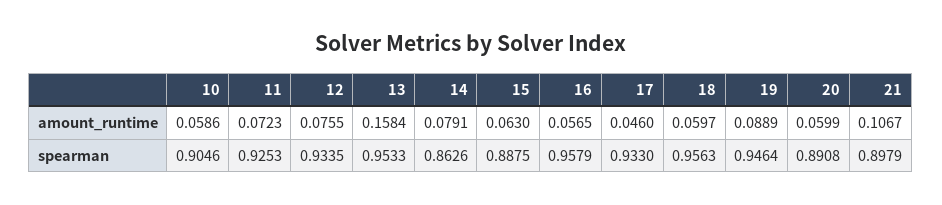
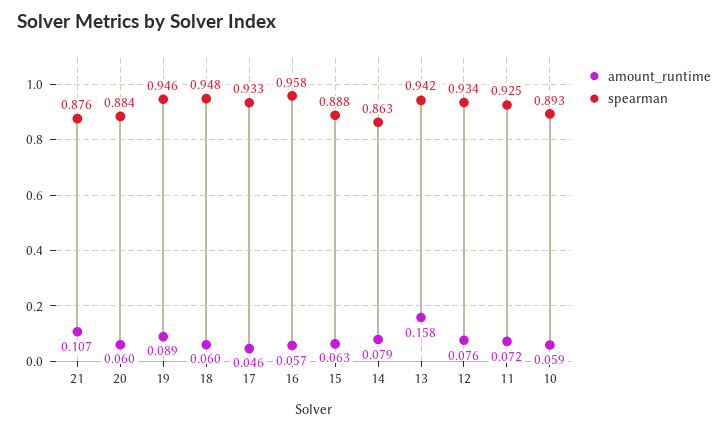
spearman, 10: 0.9046 -> 0.893
spearman, 13: 0.9533 -> 0.942
spearman, 18: 0.9563 -> 0.948
spearman, 20: 0.8908 -> 0.884
spearman, 21: 0.8979 -> 0.876

